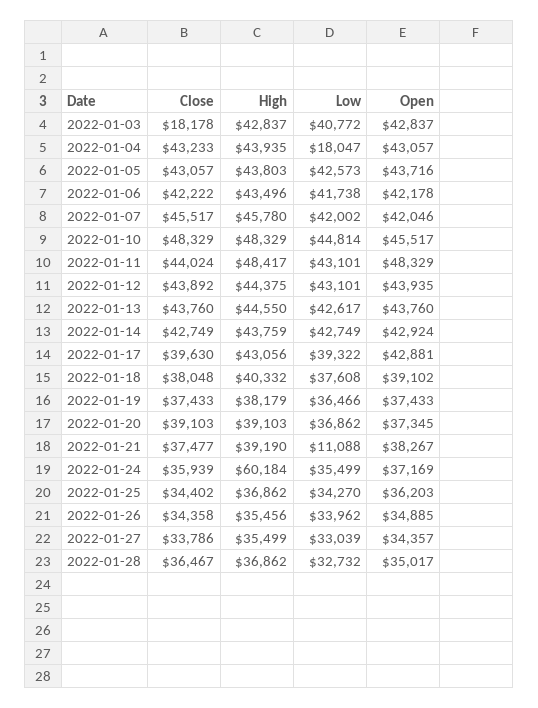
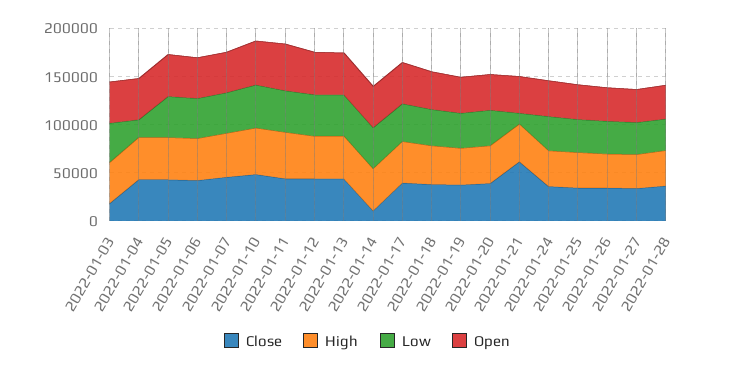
Close, 2022-01-14: 42749 -> 10000
Close, 2022-01-21: 37477 -> 60000
High, 2022-01-24: 60184 -> 40000

